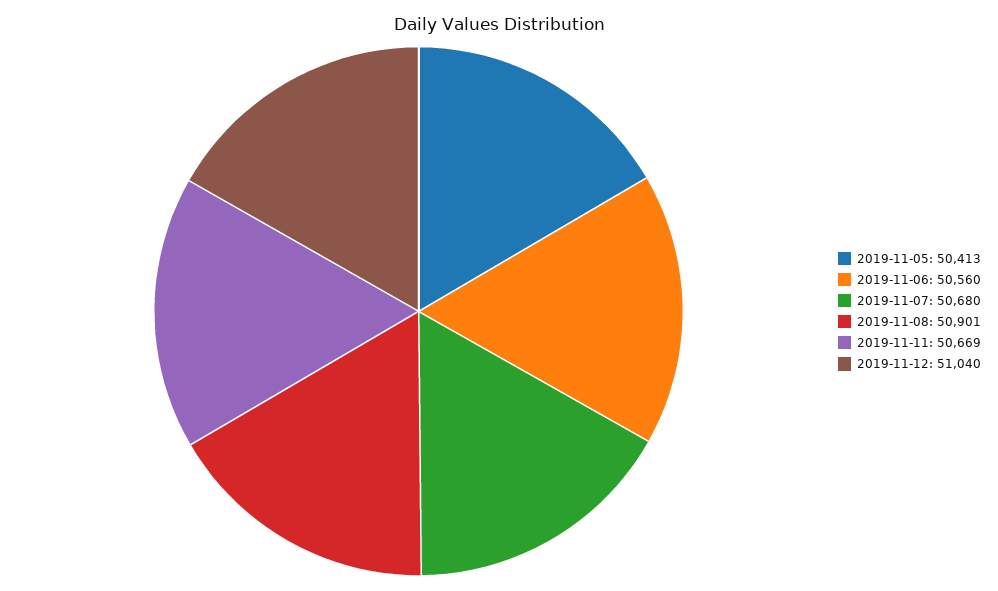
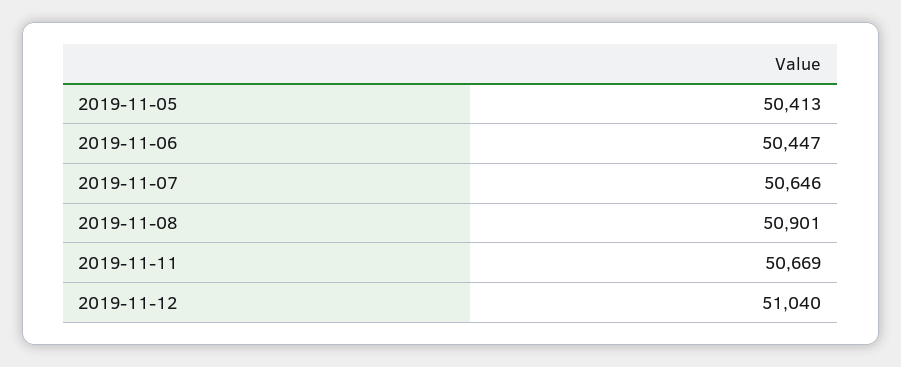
2019-11-06: 50560 -> 50447
2019-11-07: 50680 -> 50646

